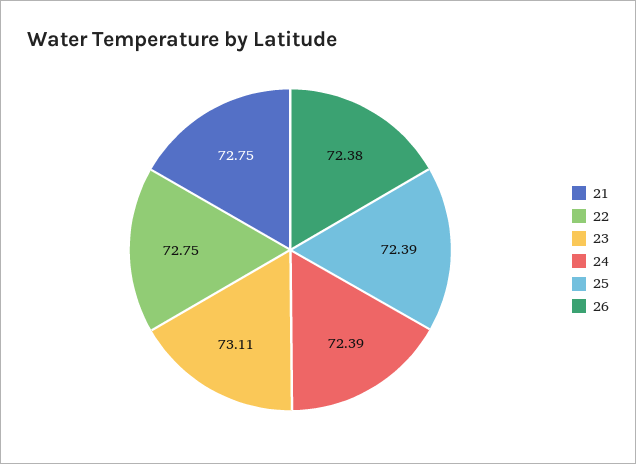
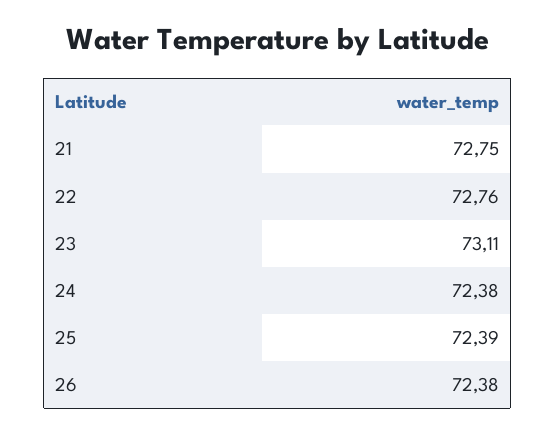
22: 72.75 -> 72.76
24: 72.39 -> 72.38

